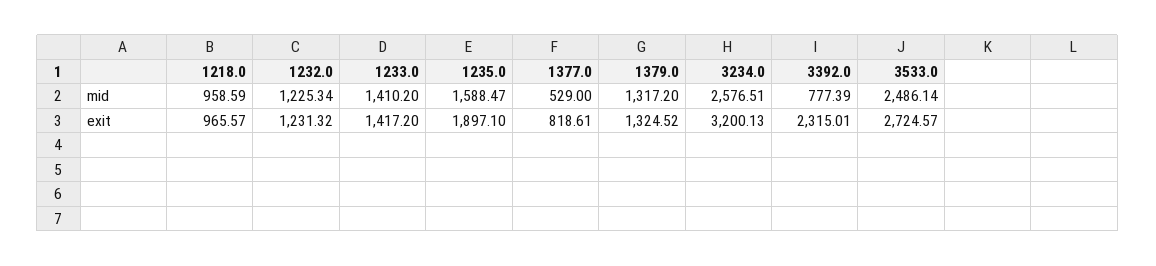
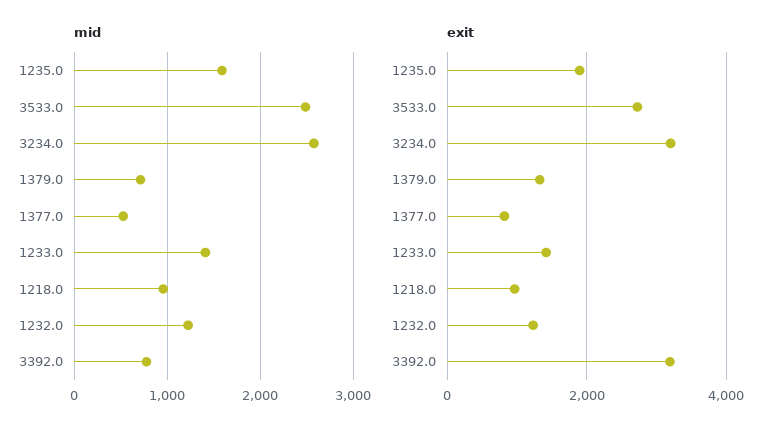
mid, 1379.0: 1317.2 -> 700
exit, 3392.0: 2315.01 -> 3200

